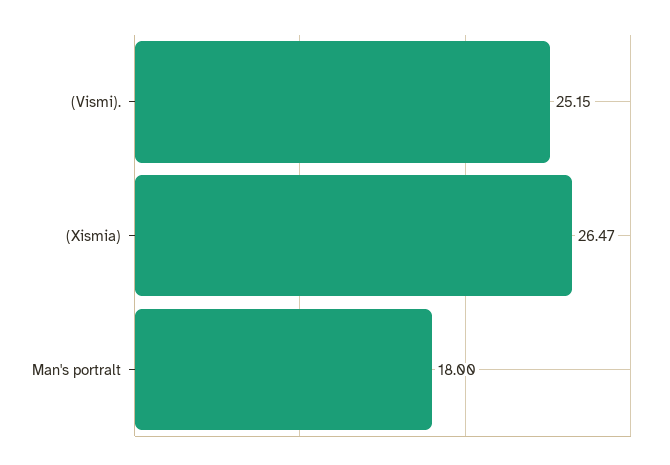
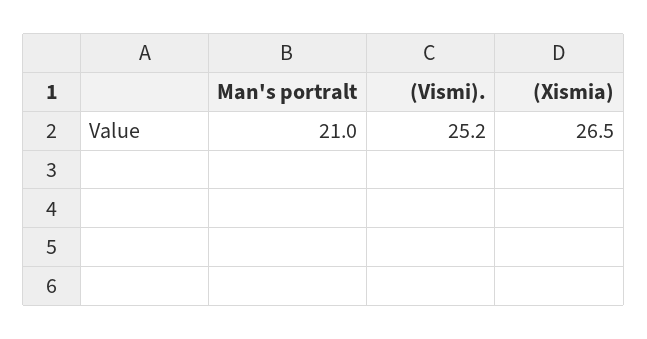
Man's portralt: 18 -> 21

